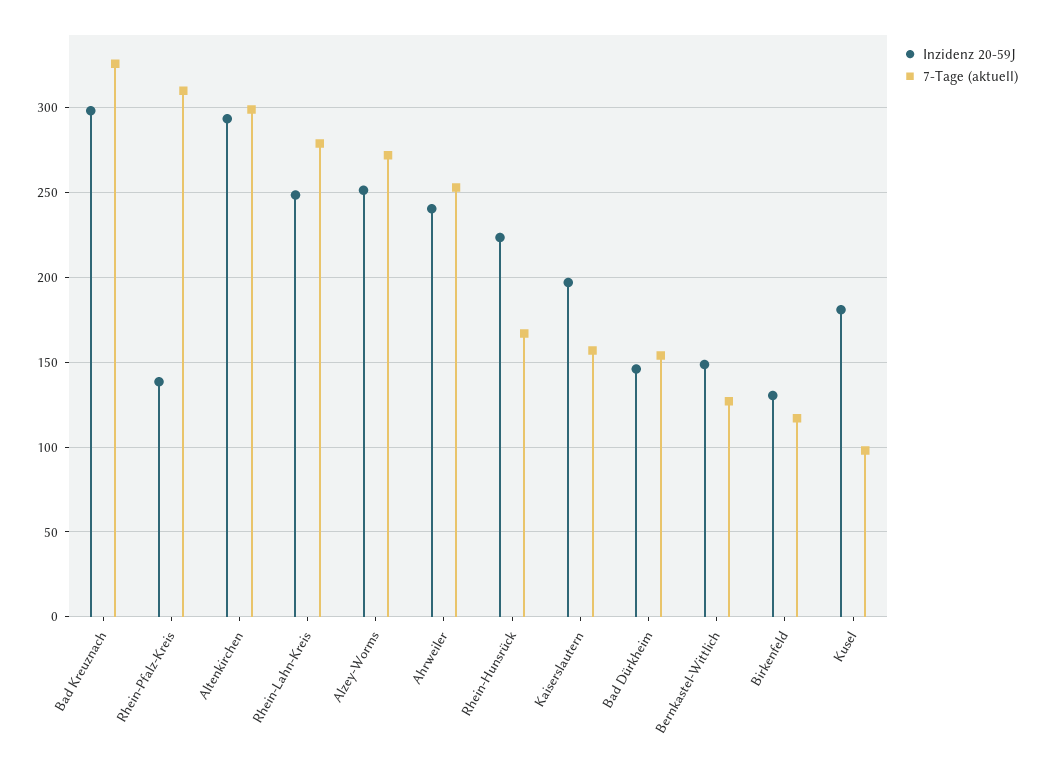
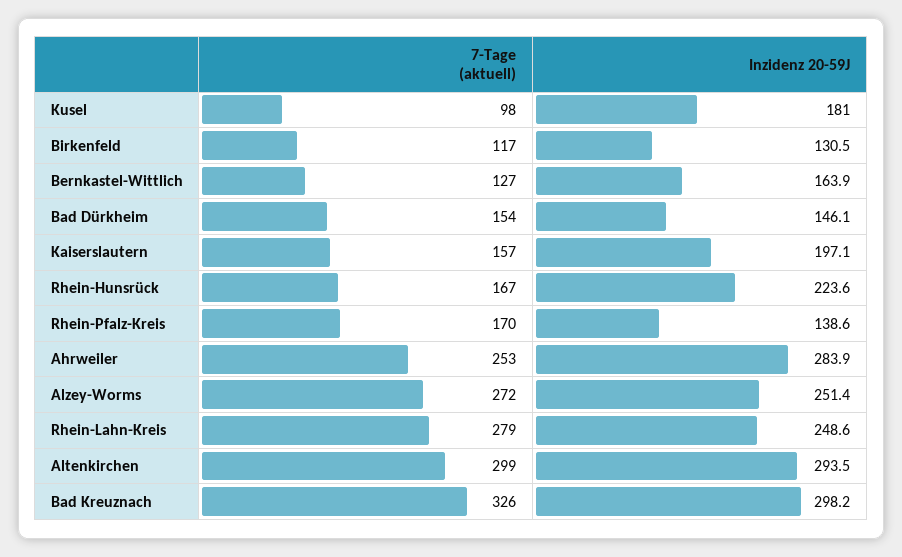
7-Tage (aktuell), Rhein-Pfalz-Kreis: 310 -> 170
Inzidenz 20-59J, Ahrweiler: 240 -> 283.9
Inzidenz 20-59J, Bernkastel-Wittlich: 150 -> 163.9

